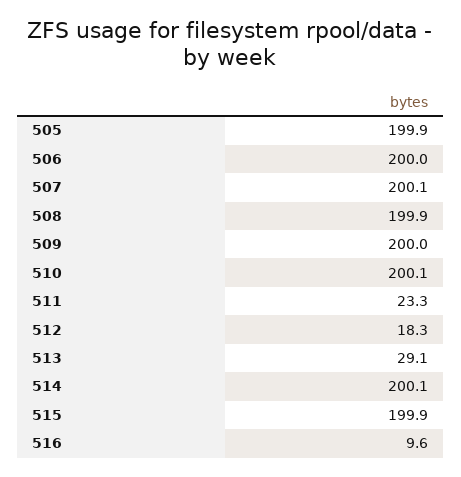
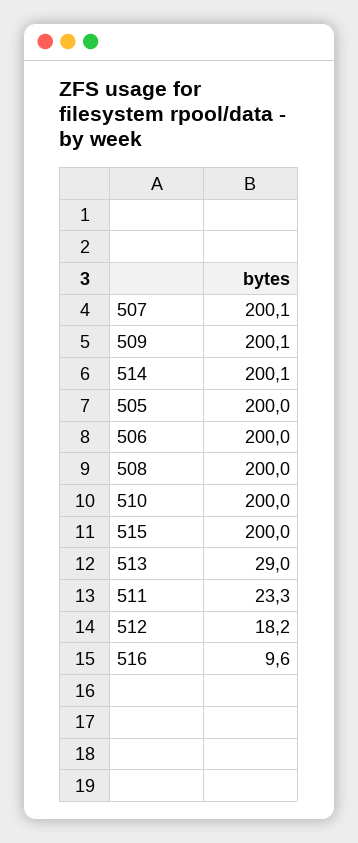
505: 199.9 -> 200
508: 199.9 -> 200
509: 200 -> 200.1
510: 200.1 -> 200
512: 18.3 -> 18.2
513: 29.1 -> 29
515: 199.9 -> 200

